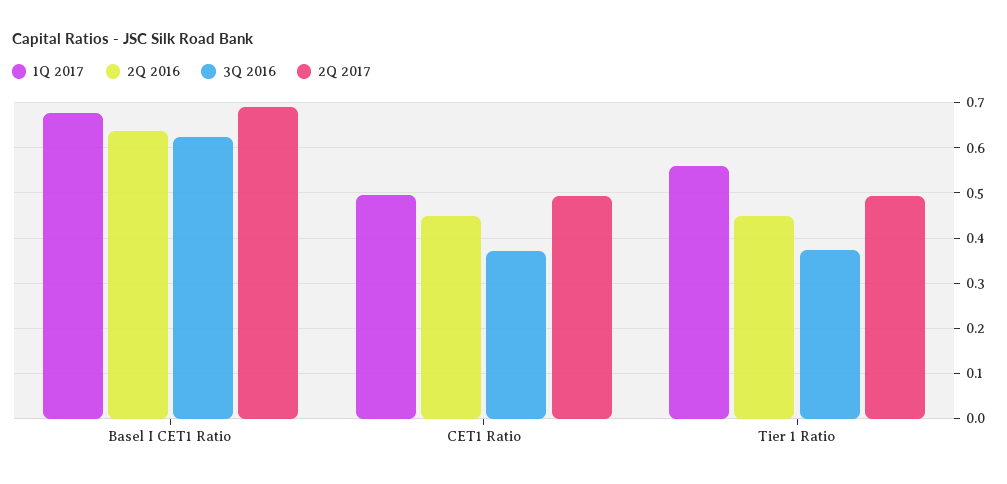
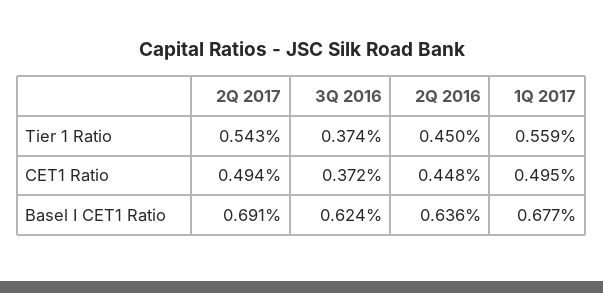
2Q 2017, Tier 1 Ratio: 0.5 -> 0.543

